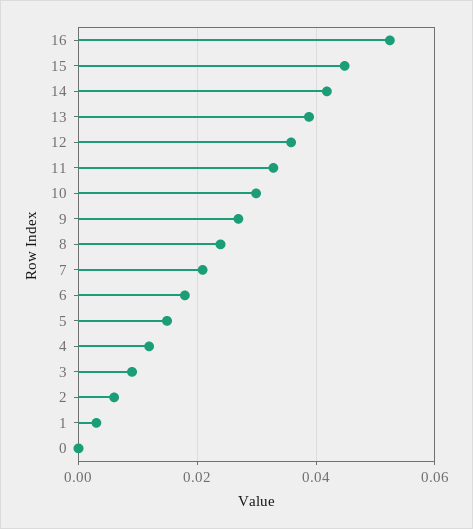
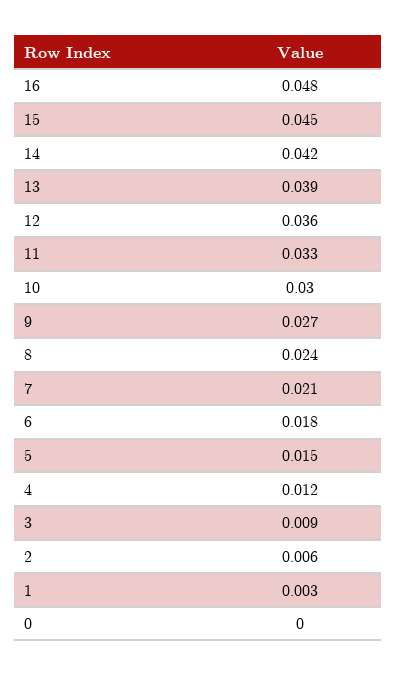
16: 0.052 -> 0.048

